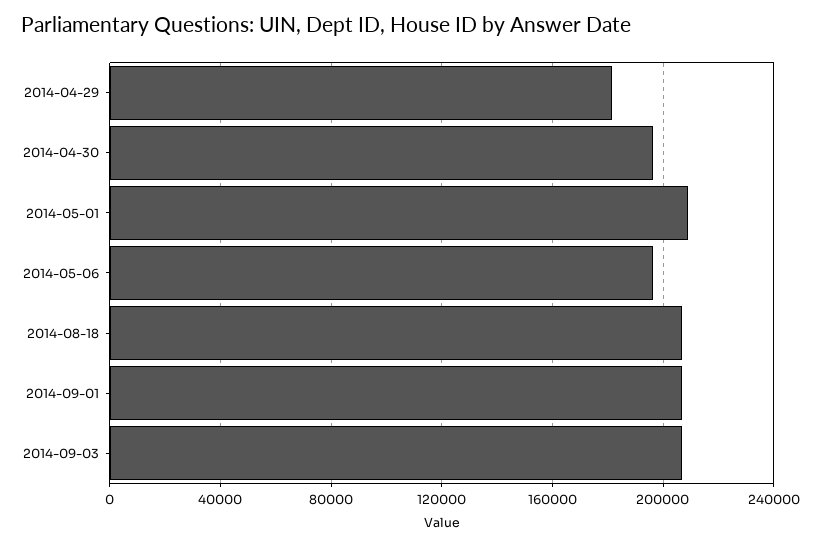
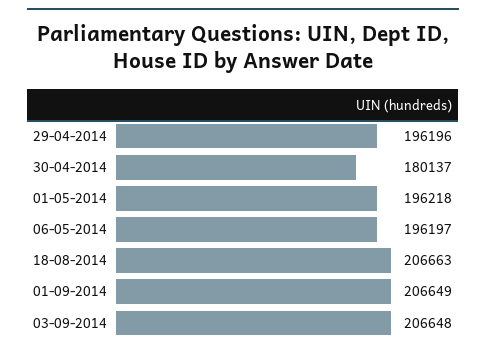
2014-04-29: 180000 -> 196196
2014-04-30: 195000 -> 180137
2014-05-01: 210000 -> 196218

